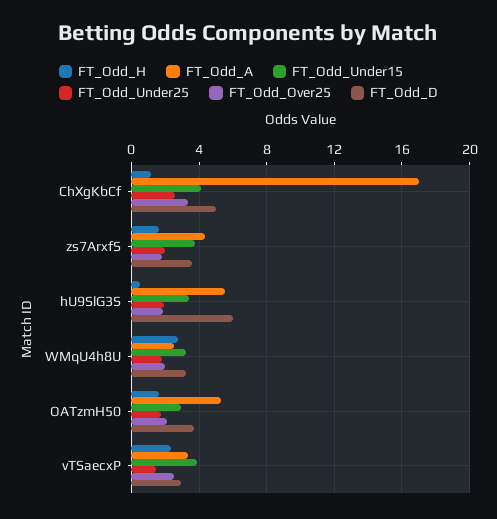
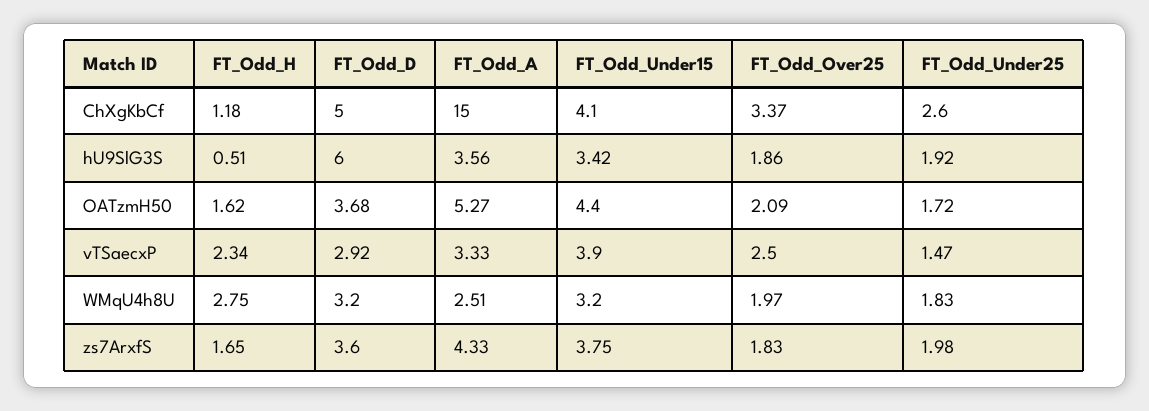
FT_Odd_A, ChXgKbCf: 17 -> 15
FT_Odd_A, hU9SlG3S: 5.5 -> 3.56
FT_Odd_Under15, OATzmH50: 3 -> 4.4

